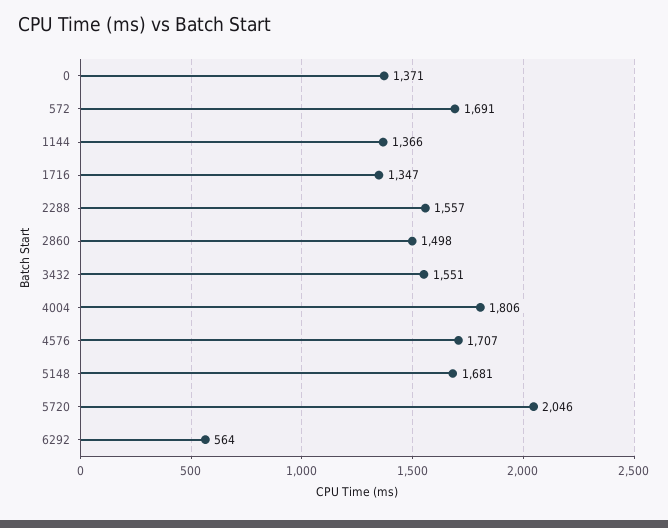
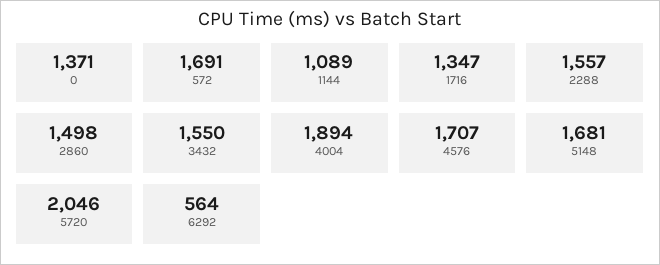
1144: 1366 -> 1089
3432: 1551 -> 1550
4004: 1806 -> 1894

